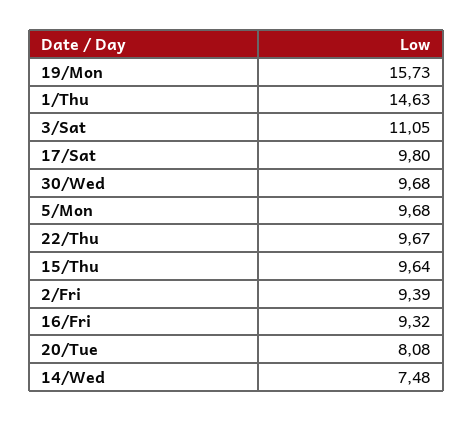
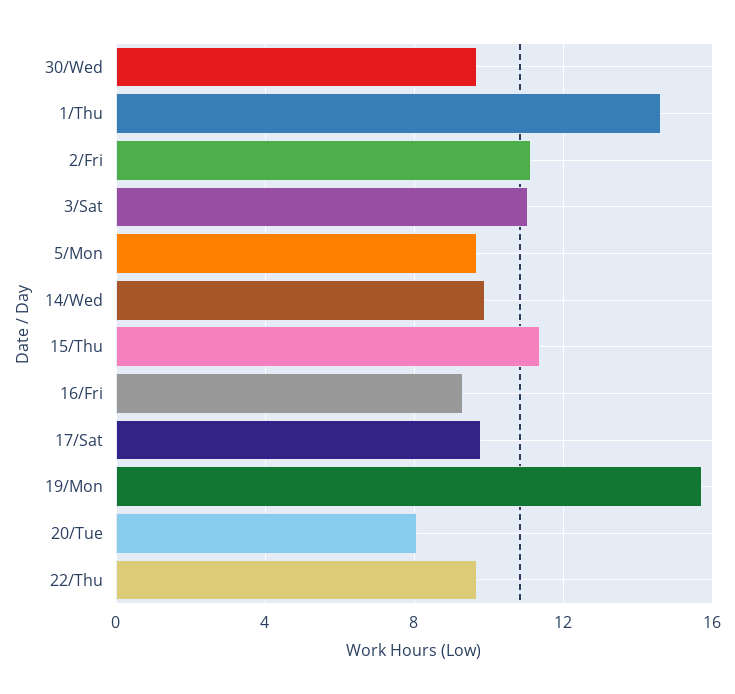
15/Thu: 9.64 -> 11.5
2/Fri: 9.39 -> 11
14/Wed: 7.48 -> 10

